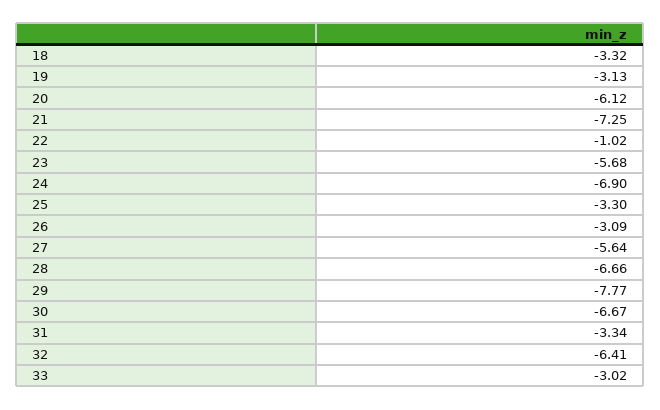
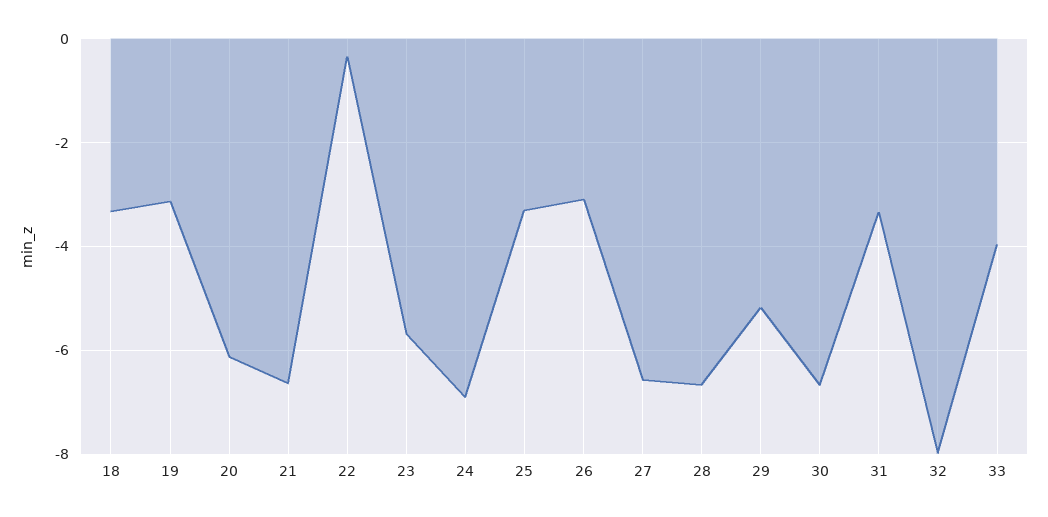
21: -7.25 -> -6.6
22: -1.02 -> -0.4
27: -5.64 -> -6.6
29: -7.77 -> -5.2
32: -6.41 -> -8
33: -3.02 -> -4

